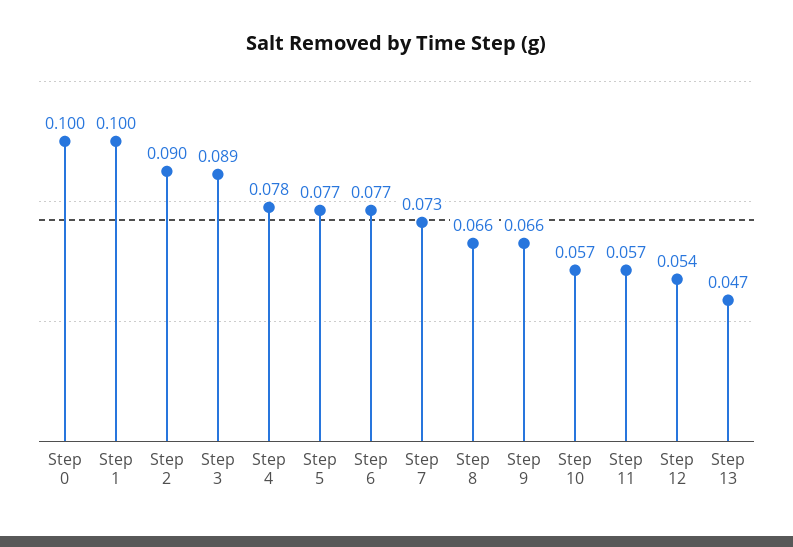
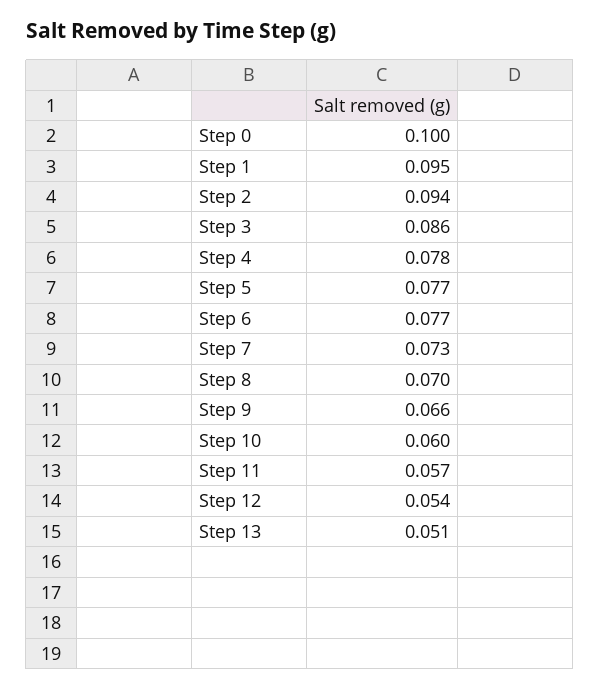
Step 1: 0.1 -> 0.095
Step 2: 0.09 -> 0.094
Step 3: 0.089 -> 0.086
Step 8: 0.066 -> 0.07
Step 10: 0.057 -> 0.06
Step 13: 0.047 -> 0.051

